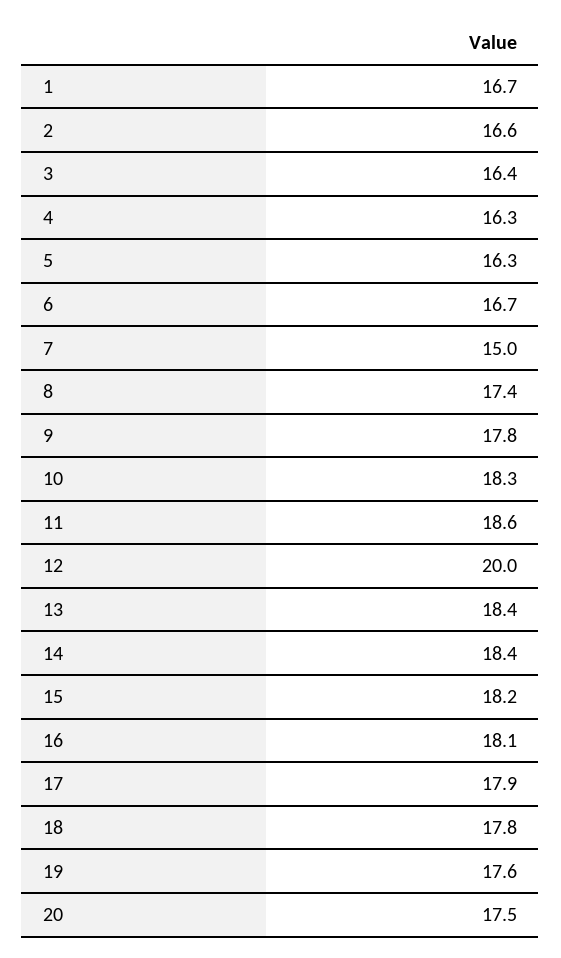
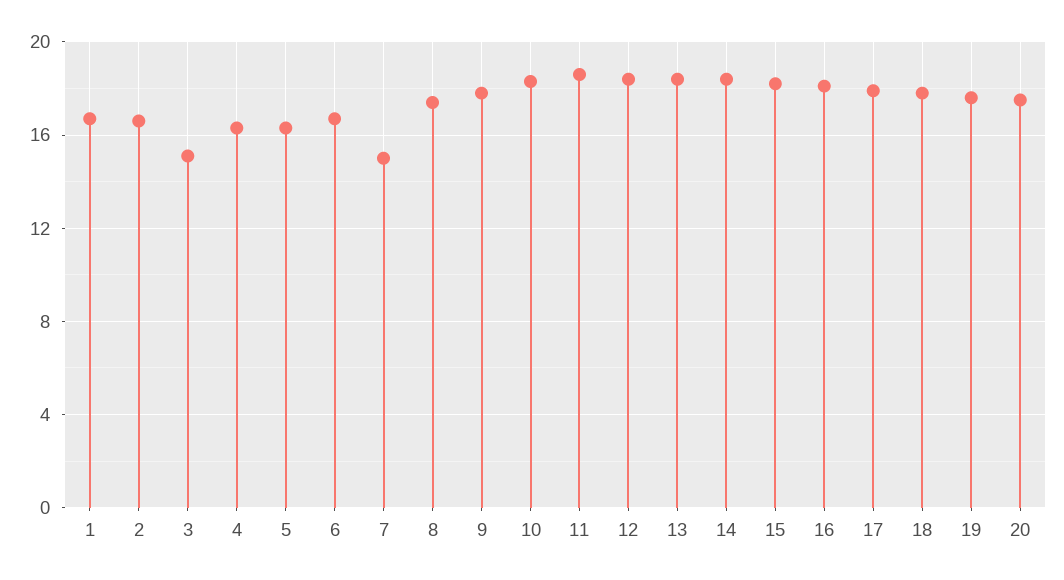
3: 16.4 -> 15
12: 20 -> 18.5

